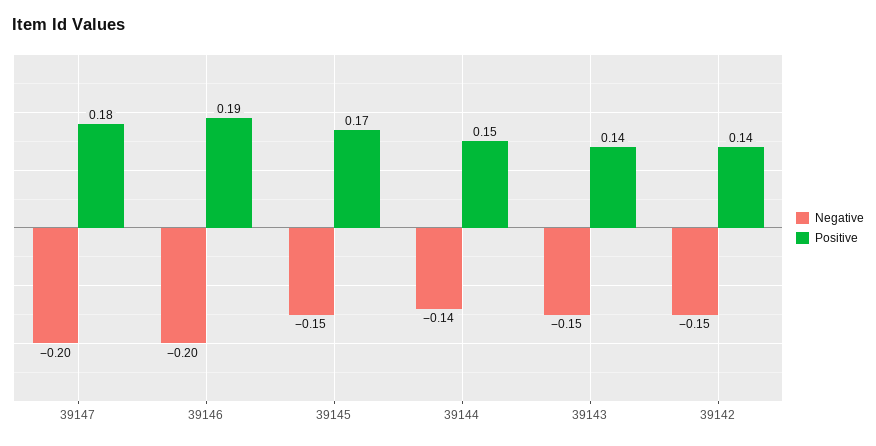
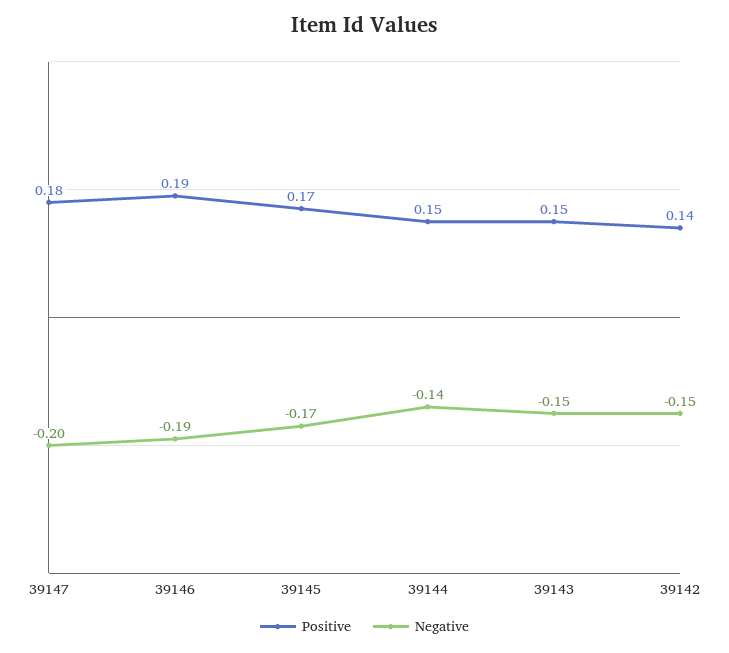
Negative, 39146: -0.2 -> -0.19
Negative, 39145: -0.15 -> -0.17
Positive, 39143: 0.14 -> 0.15

